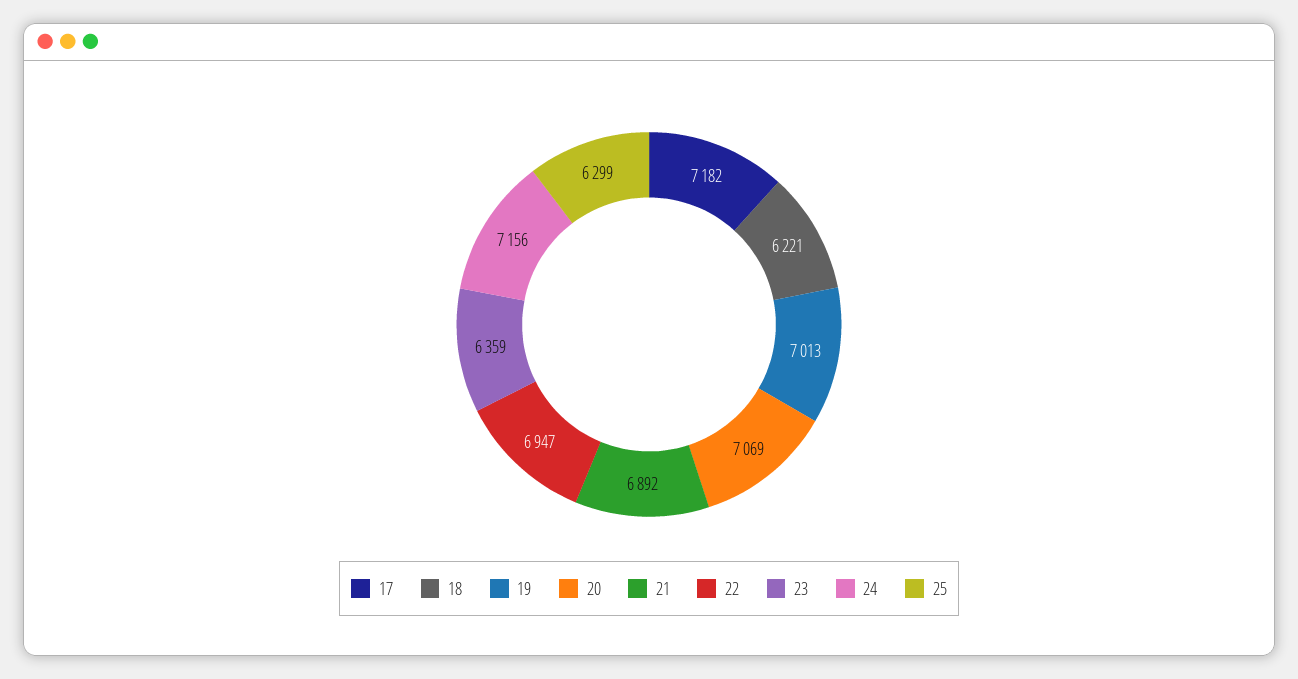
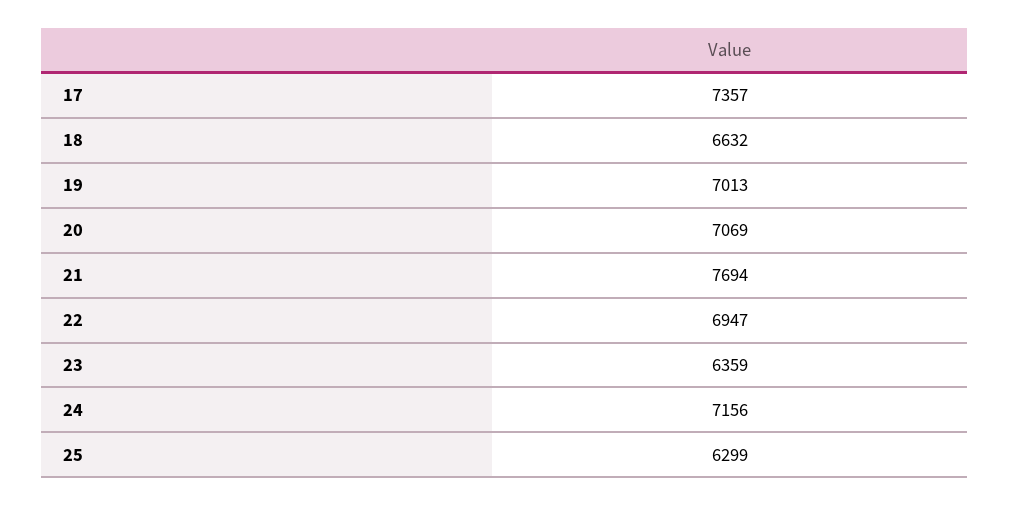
17: 7182 -> 7357
18: 6221 -> 6632
21: 6892 -> 7694

